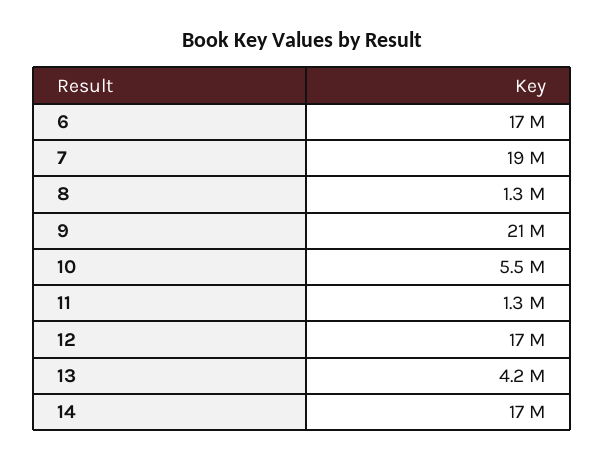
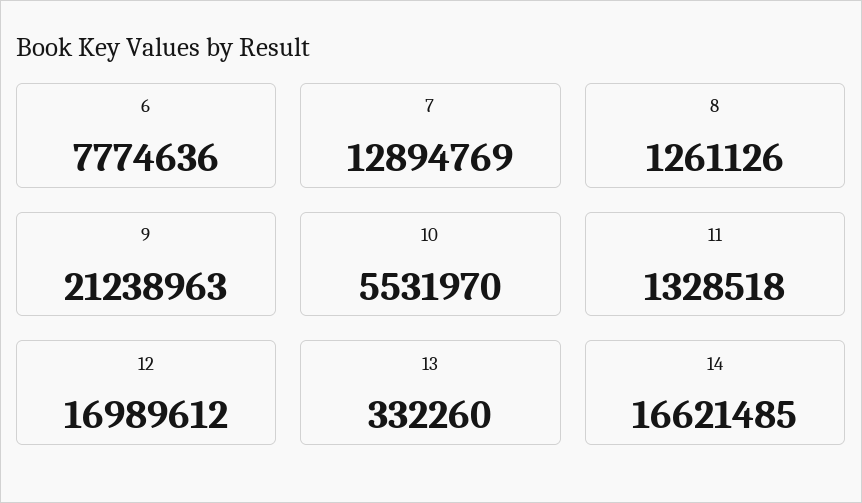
6: 17000000 -> 7774636
7: 19000000 -> 12894769
13: 4200000 -> 332260

